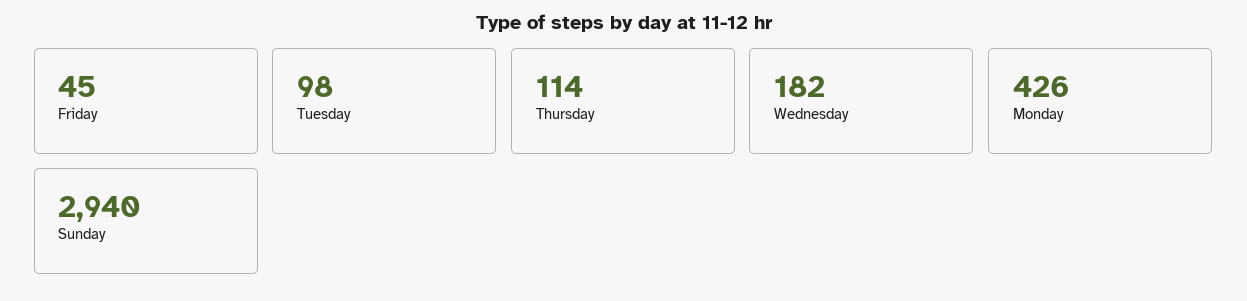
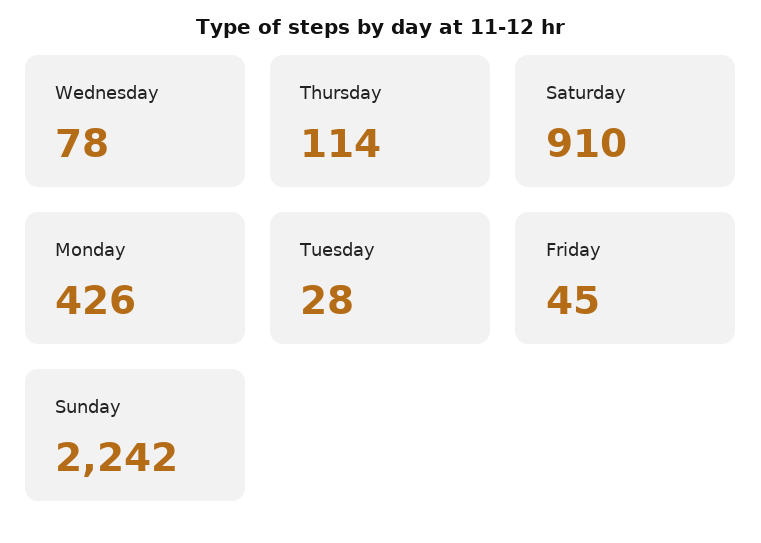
Tuesday: 98 -> 28
Wednesday: 182 -> 78
Sunday: 2940 -> 2242
Saturday: none -> 910

